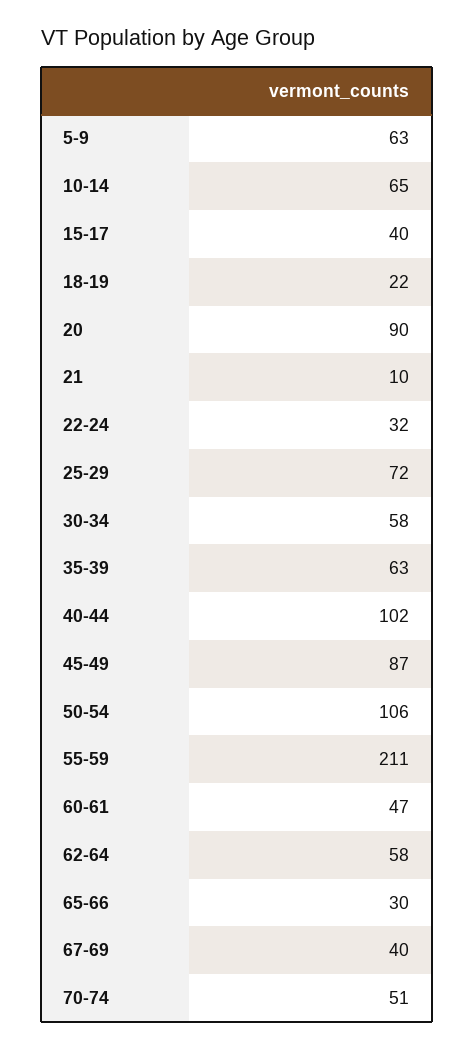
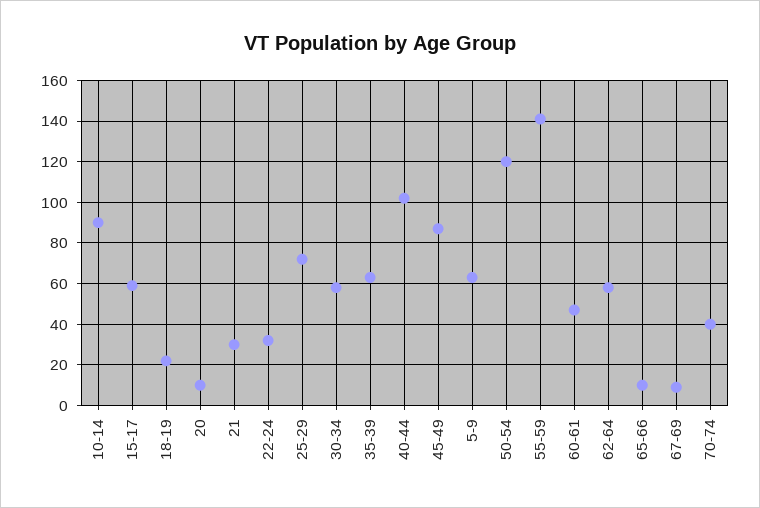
10-14: 65 -> 90
15-17: 40 -> 60
20: 90 -> 10
21: 10 -> 30
50-54: 106 -> 120
55-59: 211 -> 140
65-66: 30 -> 10
67-69: 40 -> 10
70-74: 51 -> 40

